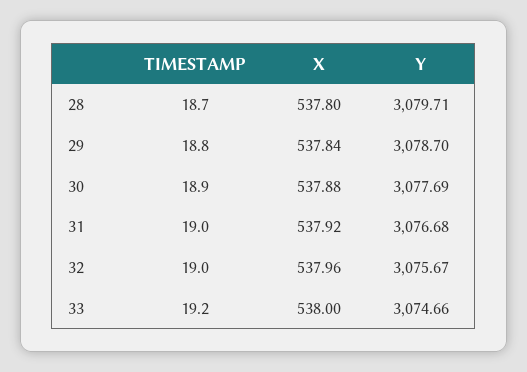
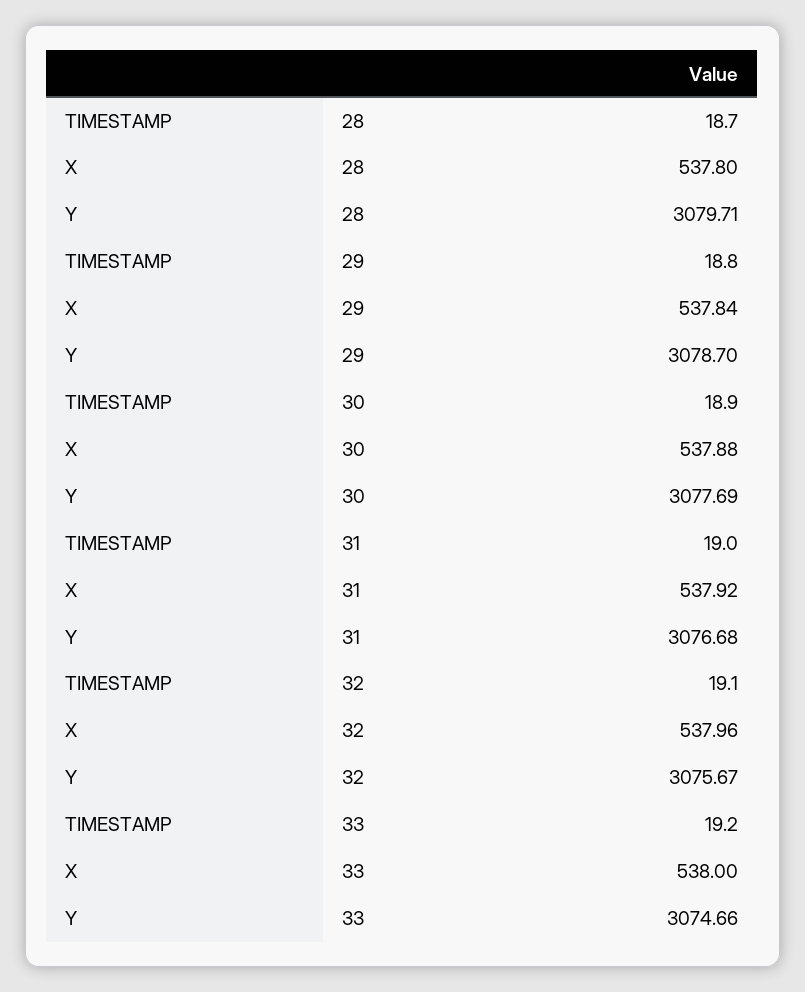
TIMESTAMP, 32: 19 -> 19.1

